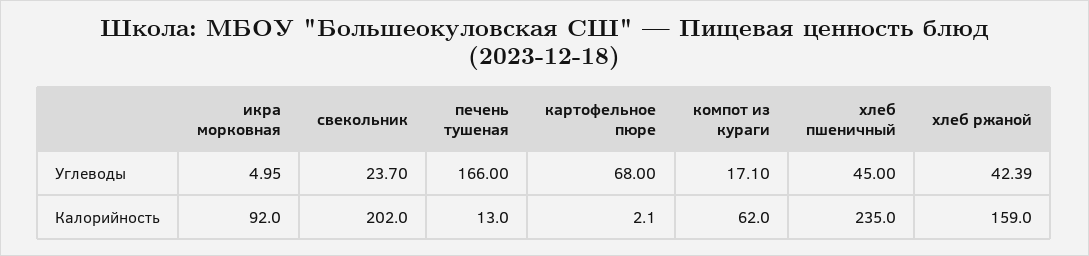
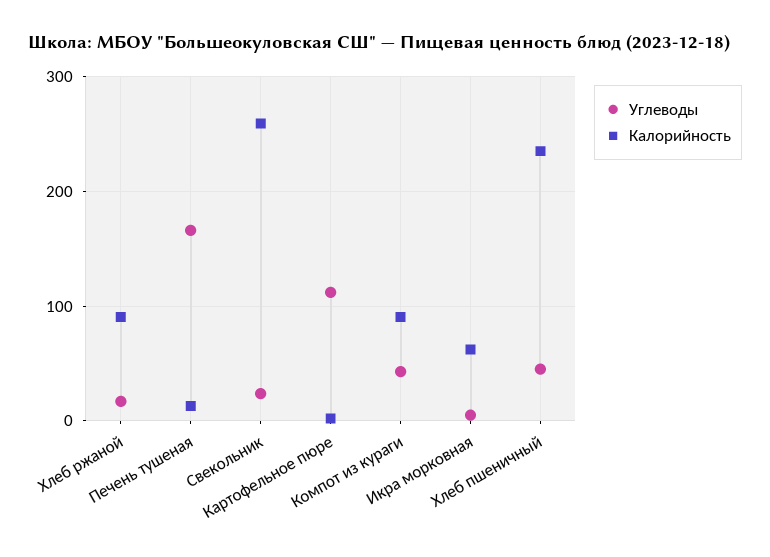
Углеводы, картофельное пюре: 68 -> 110
Углеводы, компот из кураги: 17.1 -> 40
Углеводы, хлеб ржаной: 42.39 -> 20
Калорийность, икра морковная: 92 -> 60
Калорийность, свекольник: 202 -> 260
Калорийность, компот из кураги: 62 -> 90
Калорийность, хлеб ржаной: 159 -> 90

